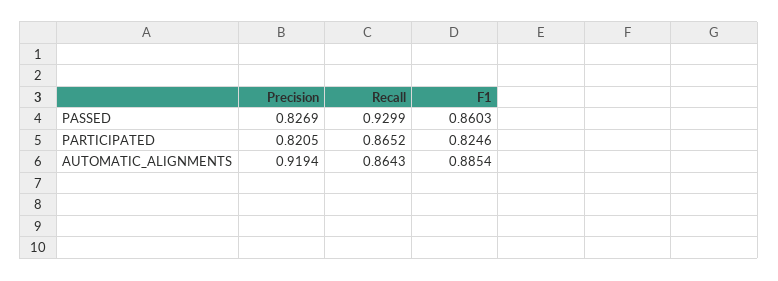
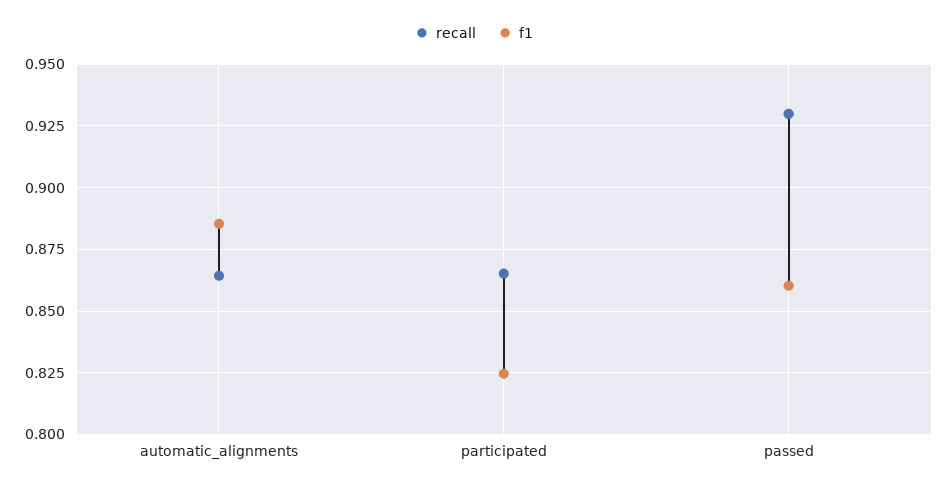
Precision, PASSED: 0.8269 -> none
Precision, PARTICIPATED: 0.8205 -> none
Precision, AUTOMATIC_ALIGNMENTS: 0.9194 -> none

